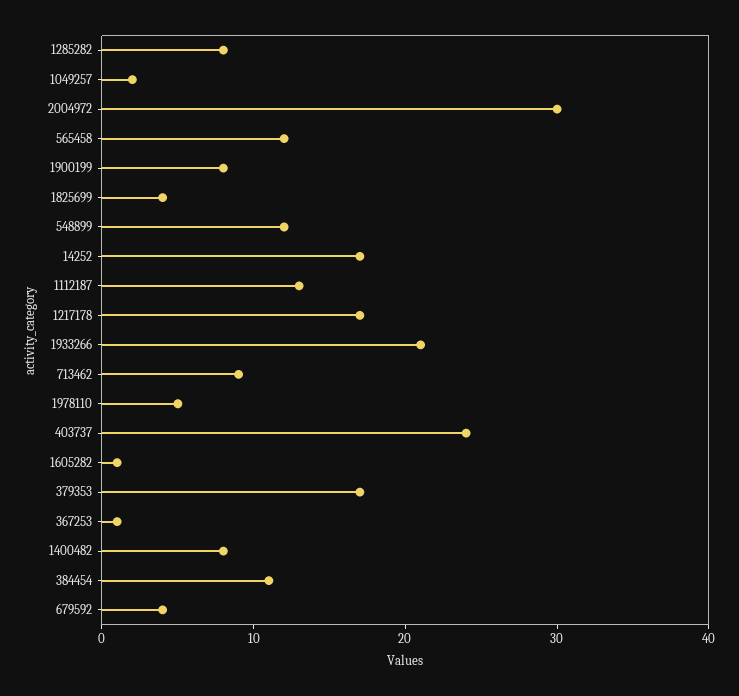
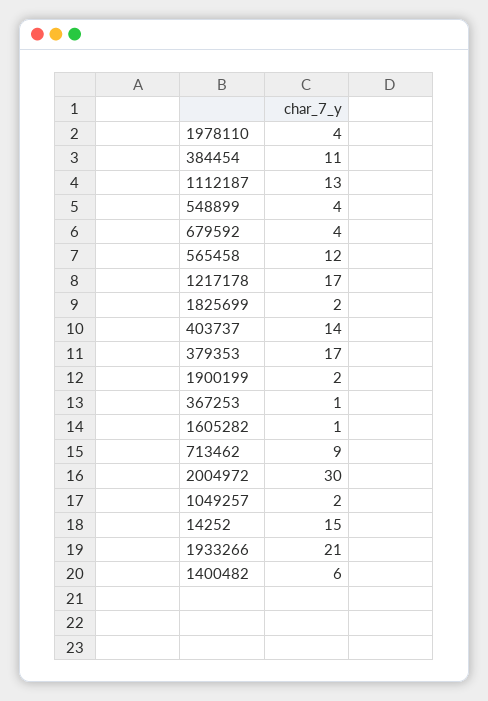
1285282: 8 -> none
1900199: 8 -> 2
1825699: 4 -> 2
548899: 12 -> 4
14252: 17 -> 15
1978110: 5 -> 4
403737: 24 -> 14
1400482: 8 -> 6

